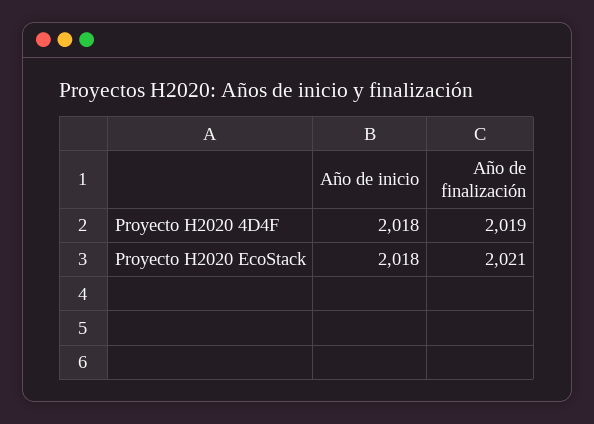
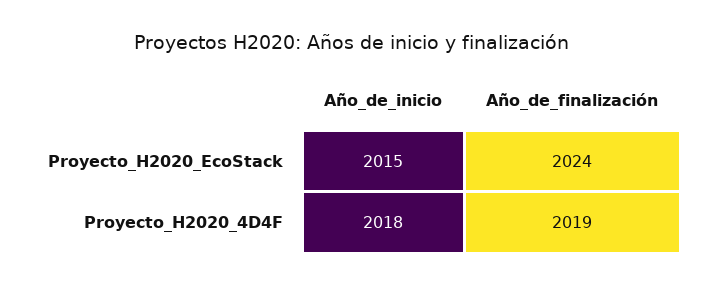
Año de inicio, Proyecto H2020 EcoStack: 2018 -> 2015
Año de finalización, Proyecto H2020 EcoStack: 2021 -> 2024

